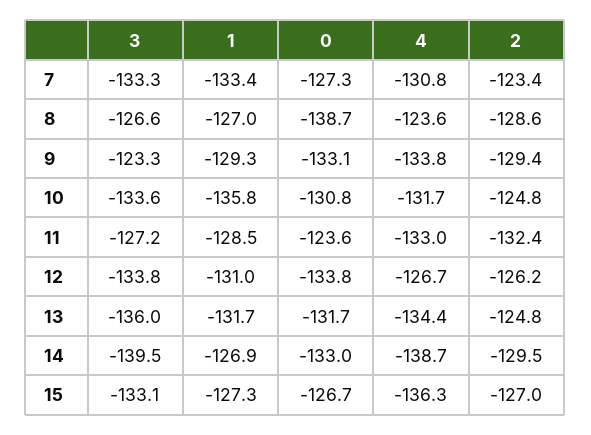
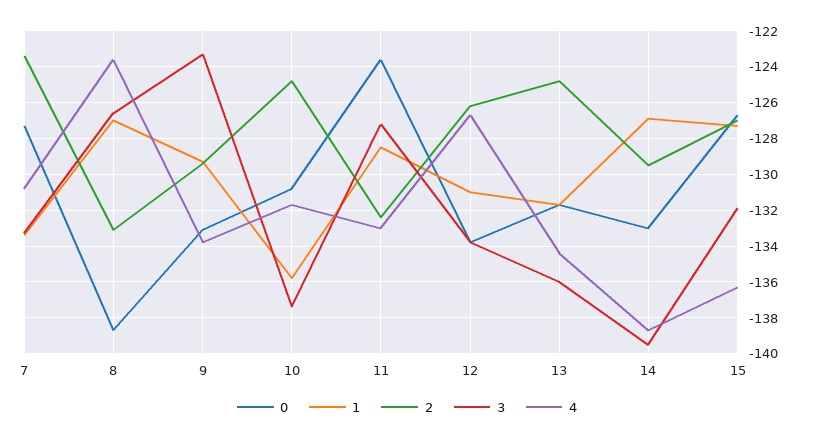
2, 8: -128.6 -> -133
3, 10: -133.6 -> -137.5
3, 15: -133.1 -> -132

